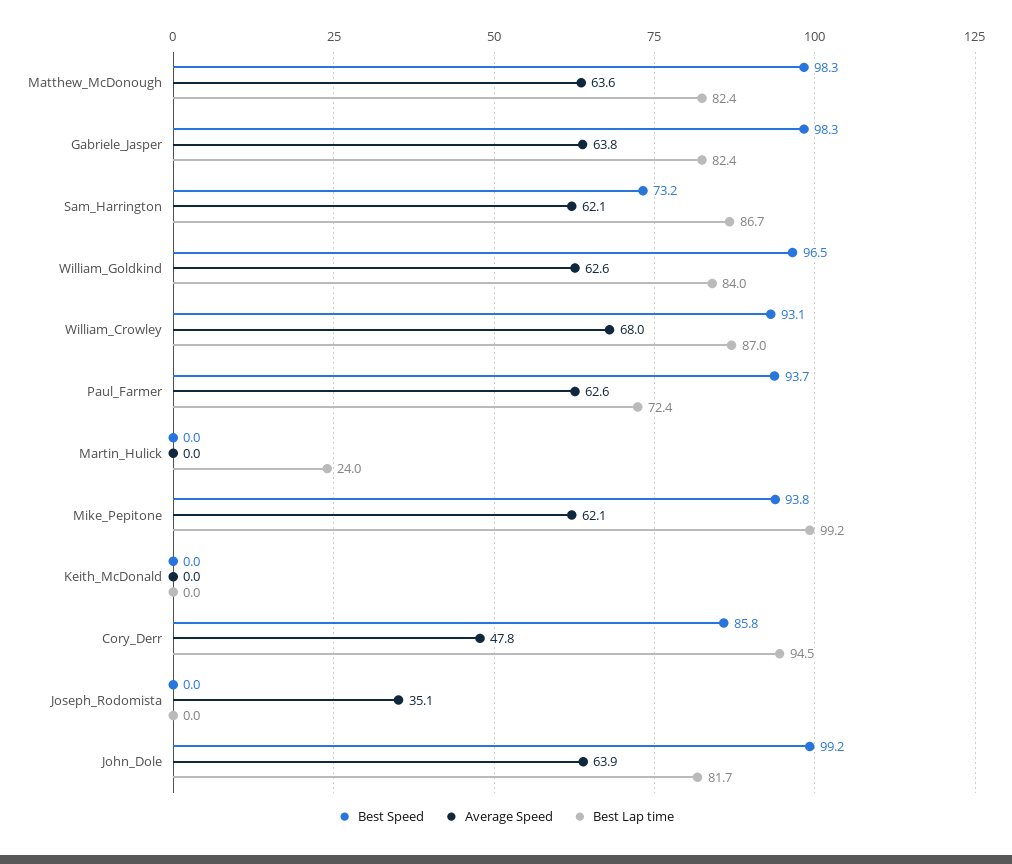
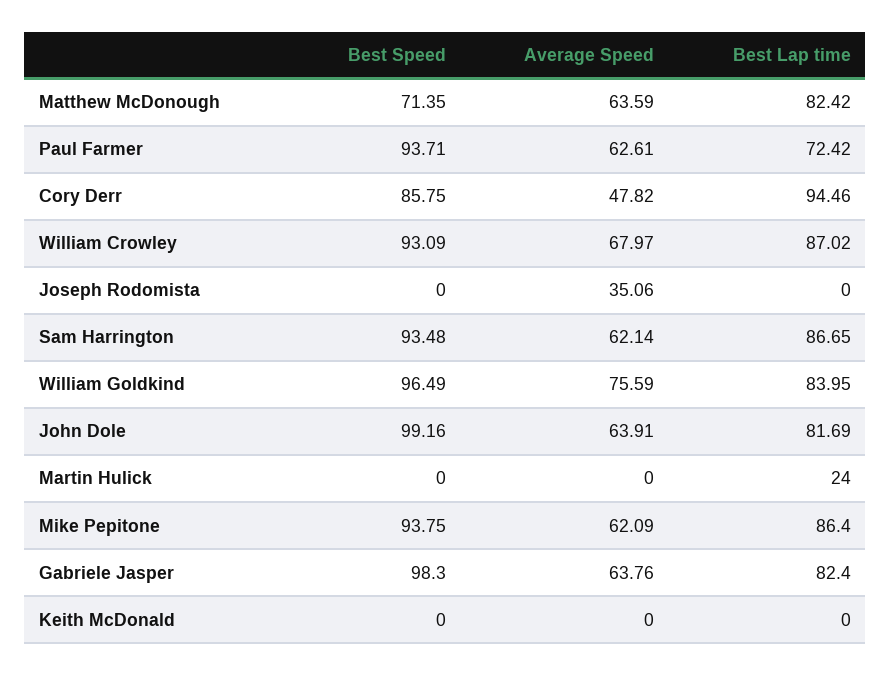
Best Speed, Matthew_McDonough: 98.3 -> 71.35
Best Speed, Sam_Harrington: 73.2 -> 93.48
Average Speed, William_Goldkind: 62.6 -> 75.59
Best Lap time, Mike_Pepitone: 99.2 -> 86.4

